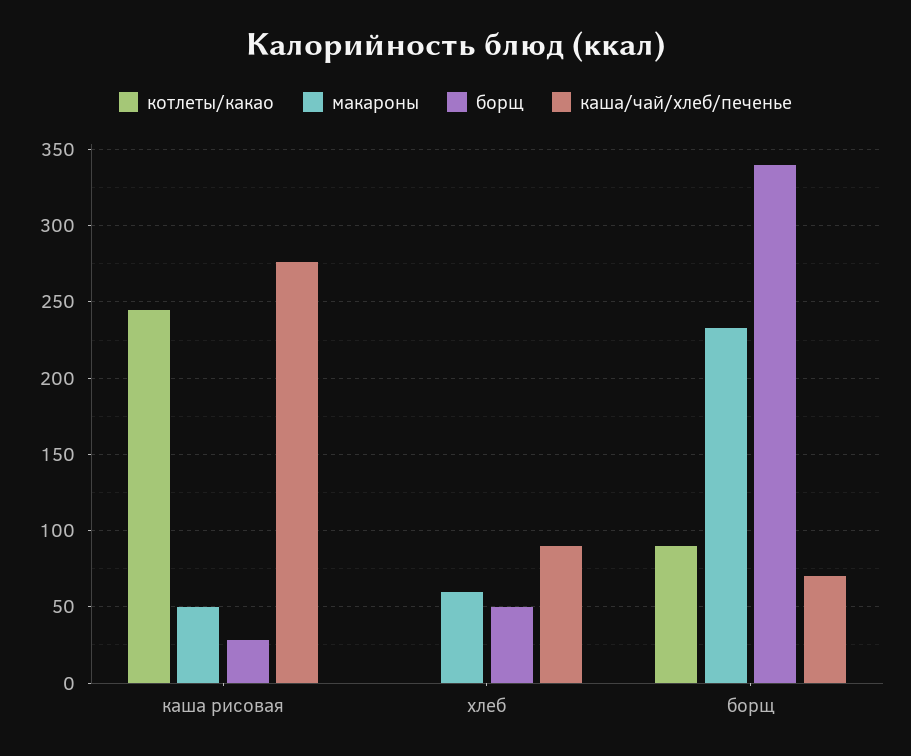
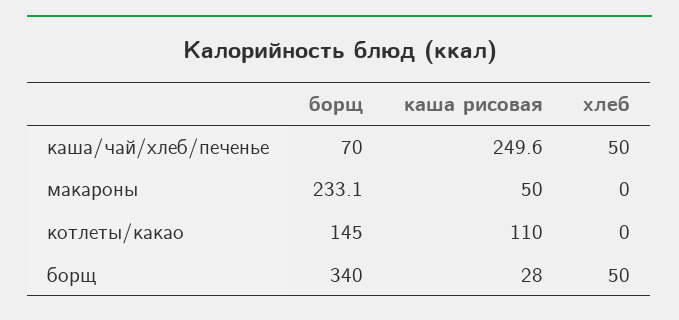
котлеты/какао, каша рисовая: 245 -> 110
каша/чай/хлеб/печенье, каша рисовая: 275 -> 249.6
макароны, хлеб: 60 -> 0
каша/чай/хлеб/печенье, хлеб: 90 -> 50
котлеты/какао, борщ: 90 -> 145

